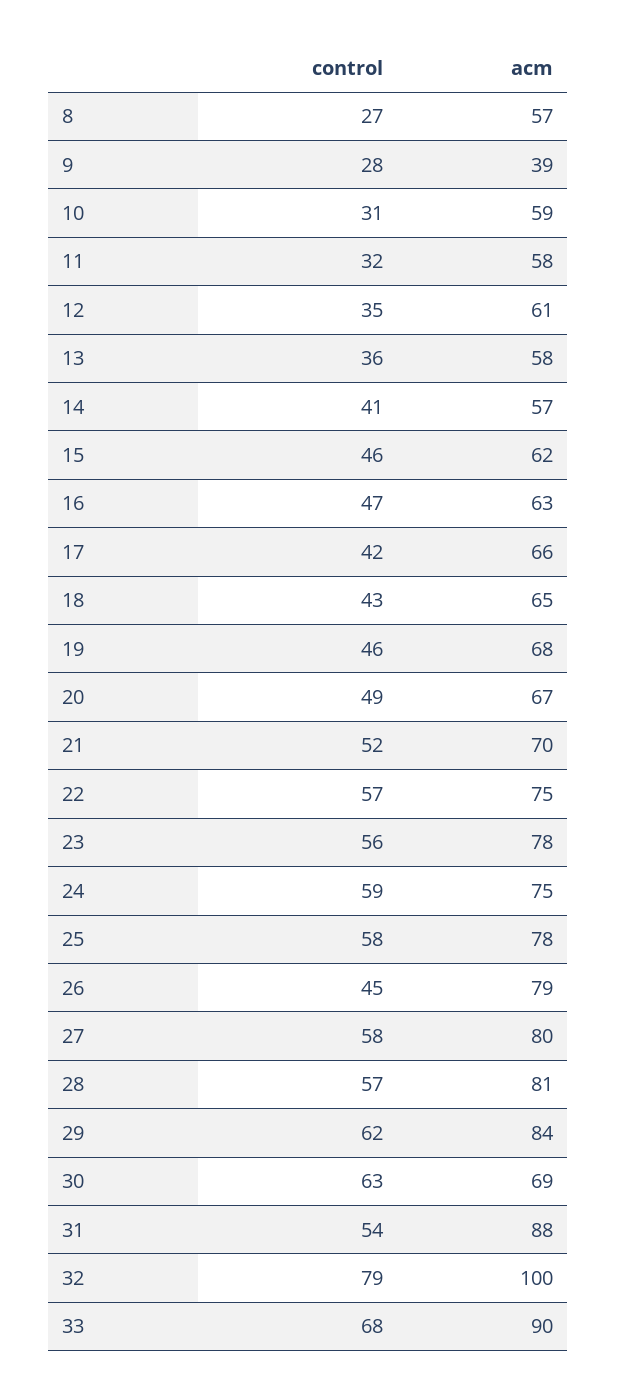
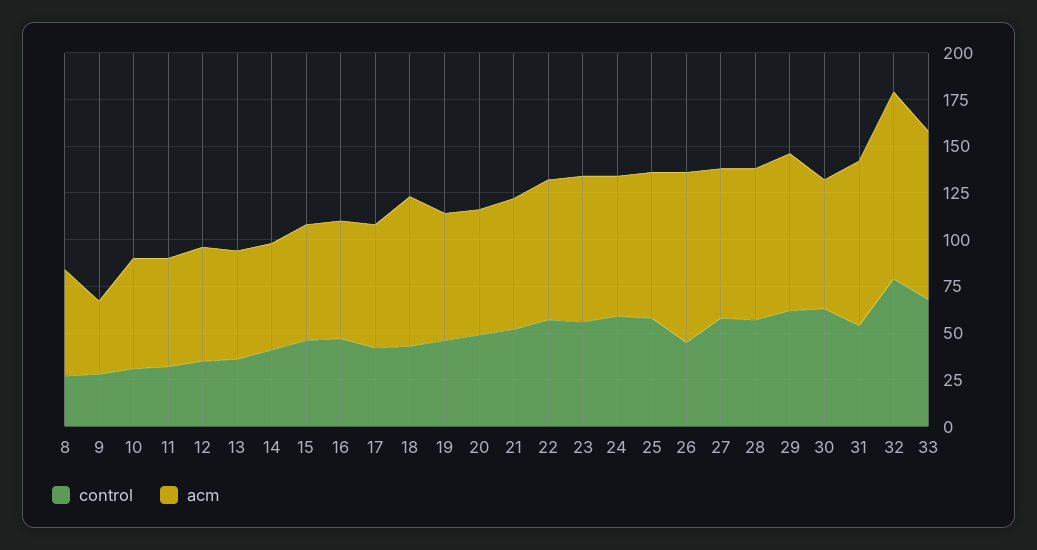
acm, 18: 65 -> 80
acm, 26: 79 -> 90

